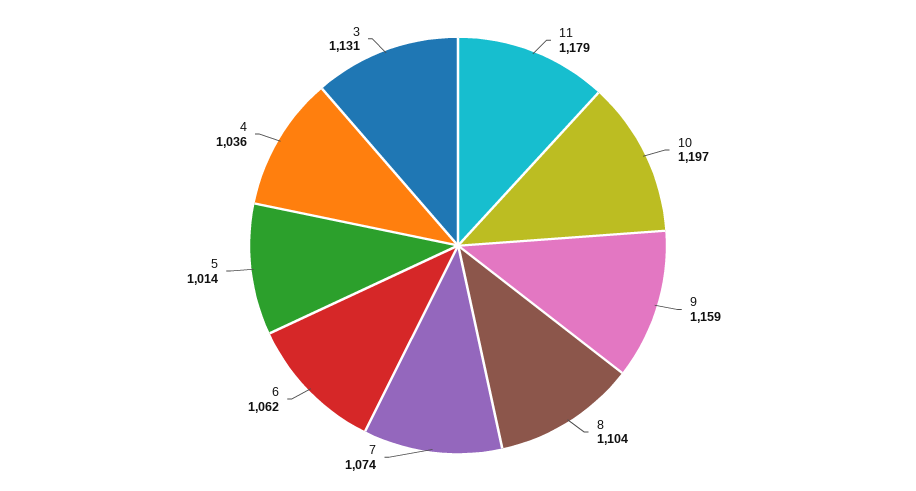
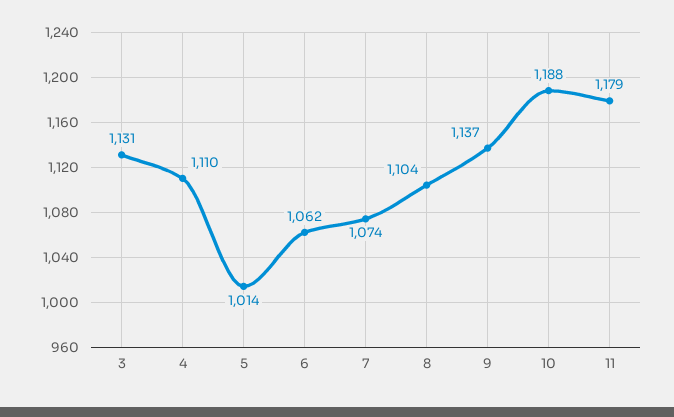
10: 1197 -> 1188
9: 1159 -> 1137
4: 1036 -> 1110

